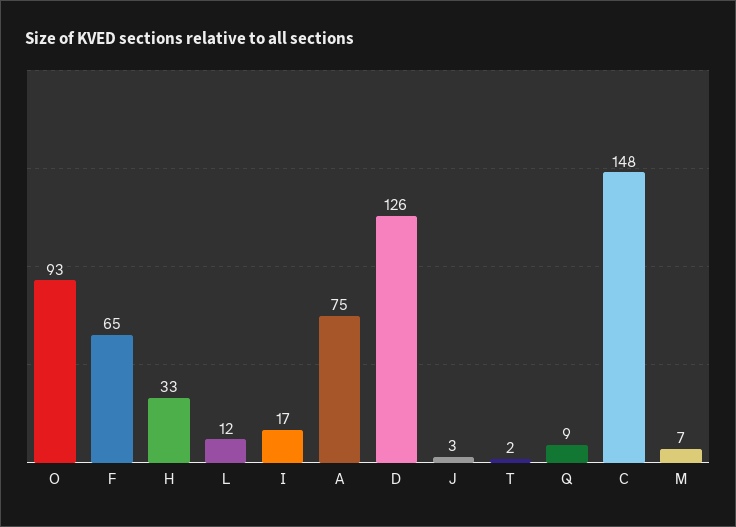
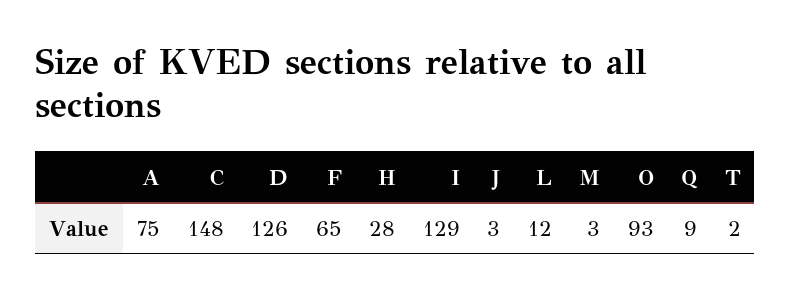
H: 33 -> 28
I: 17 -> 129
M: 7 -> 3

